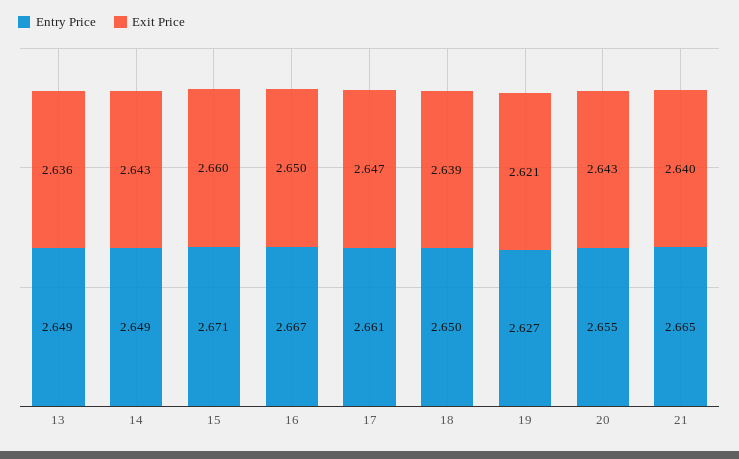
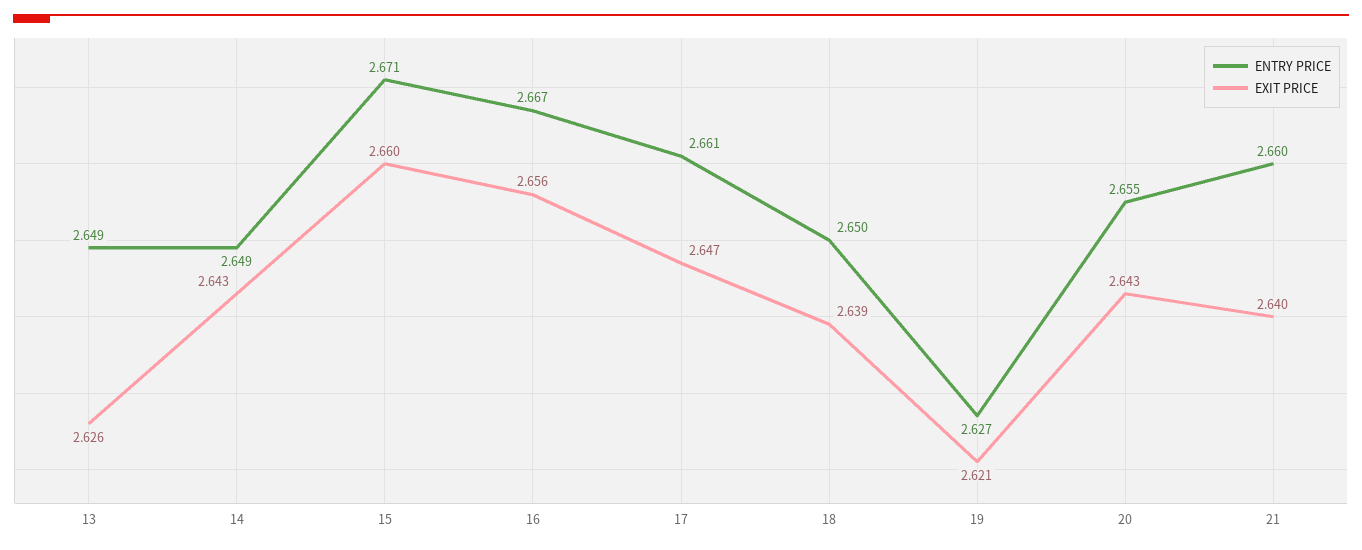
Exit Price, 13: 2.636 -> 2.626
Exit Price, 16: 2.65 -> 2.656
Entry Price, 21: 2.665 -> 2.66

